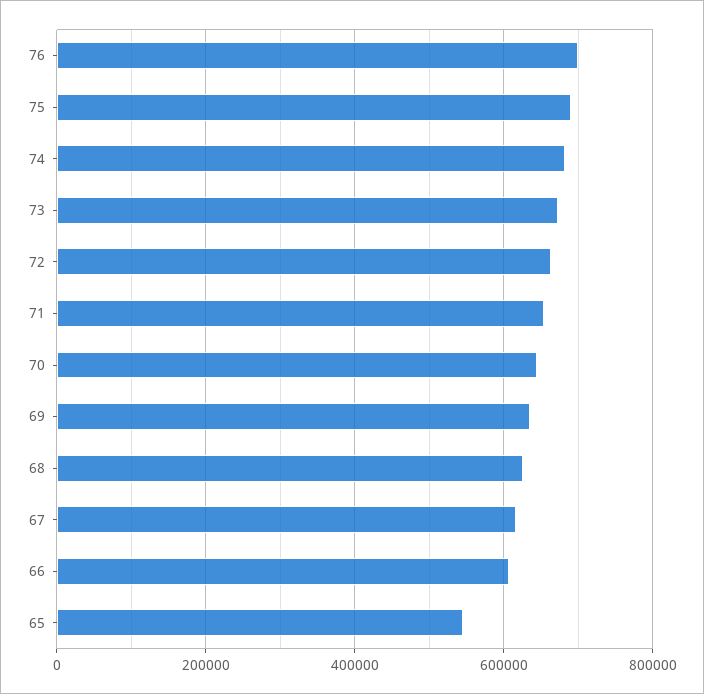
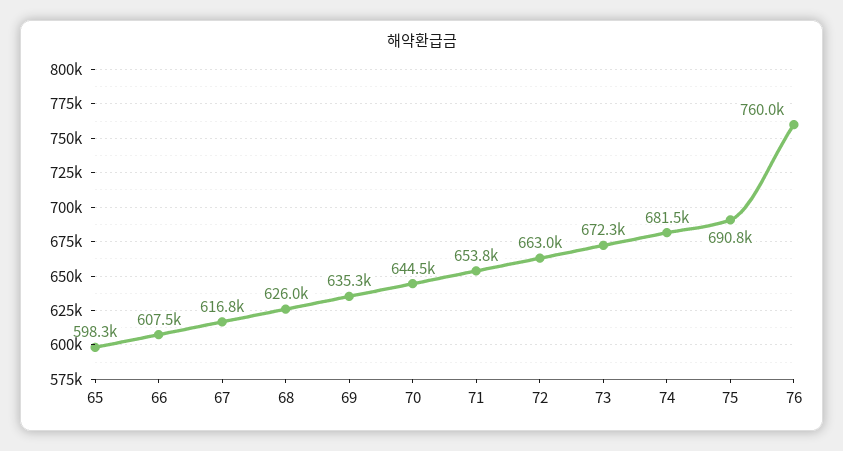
76: 700000 -> 760000
65: 540000 -> 598300

